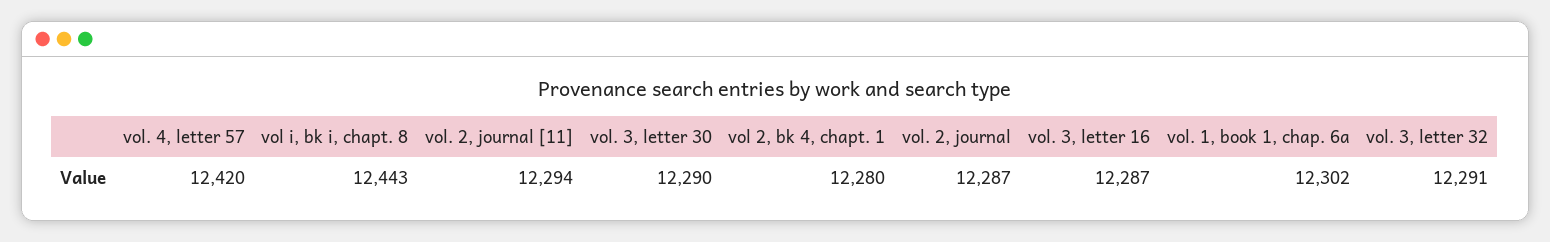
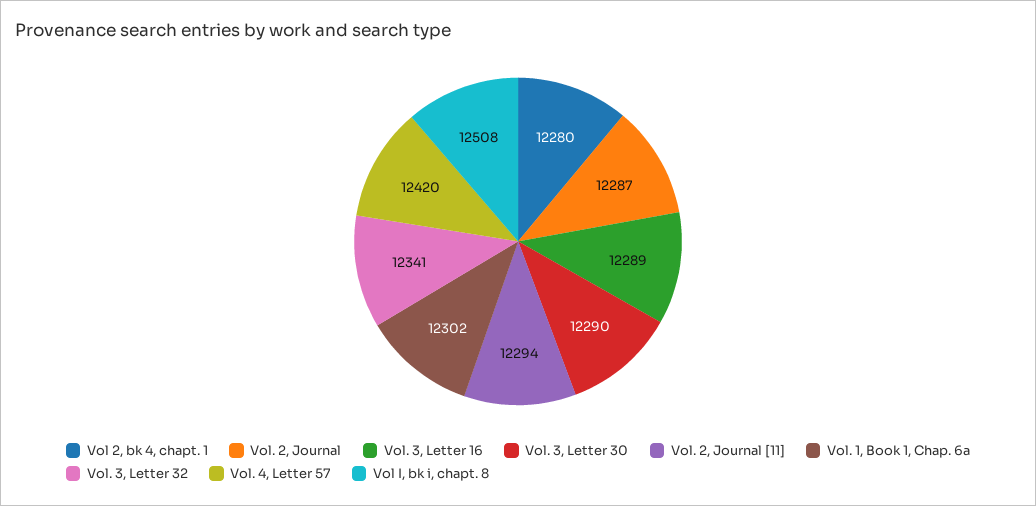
vol i, bk i, chapt. 8: 12443 -> 12508
vol. 3, letter 16: 12287 -> 12289
vol. 3, letter 32: 12291 -> 12341

